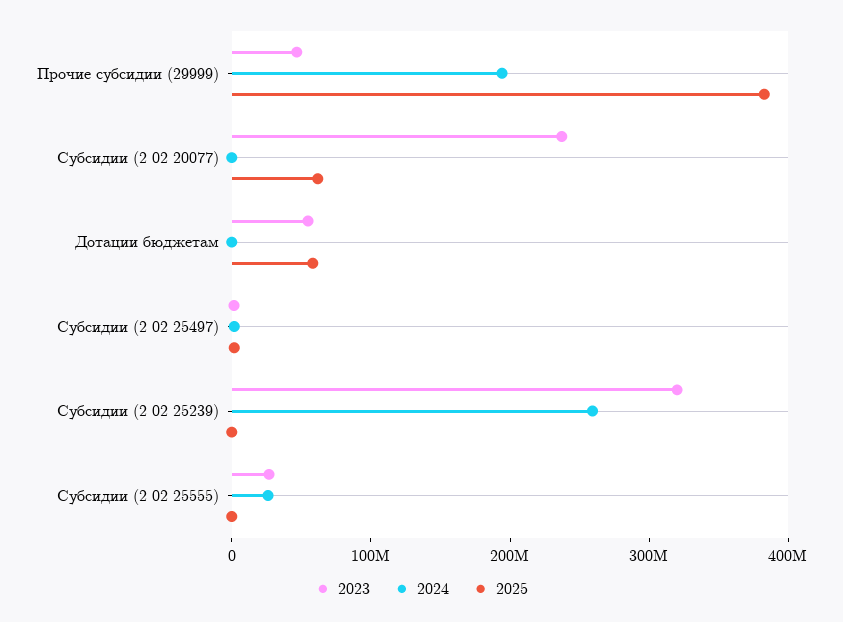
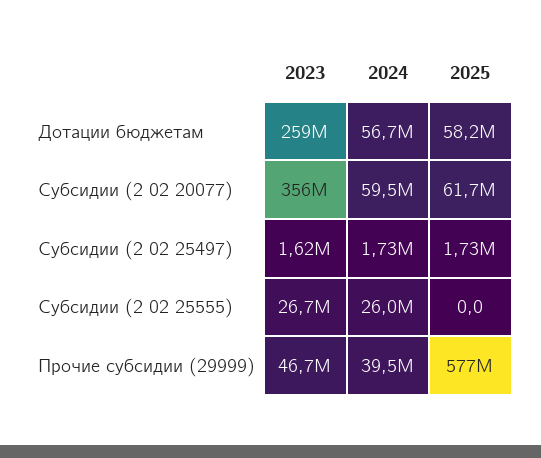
2024, Прочие субсидии (29999): 200000000 -> 39500000
2025, Прочие субсидии (29999): 380000000 -> 577000000
2023, Субсидии (2 02 20077): 240000000 -> 356000000
2024, Субсидии (2 02 20077): 0 -> 59500000
2023, Дотации бюджетам: 60000000 -> 259000000
2024, Дотации бюджетам: 0 -> 56700000
2023, Субсидии (2 02 25239): 320000000 -> none
2024, Субсидии (2 02 25239): 260000000 -> none
2025, Субсидии (2 02 25239): 0 -> none

